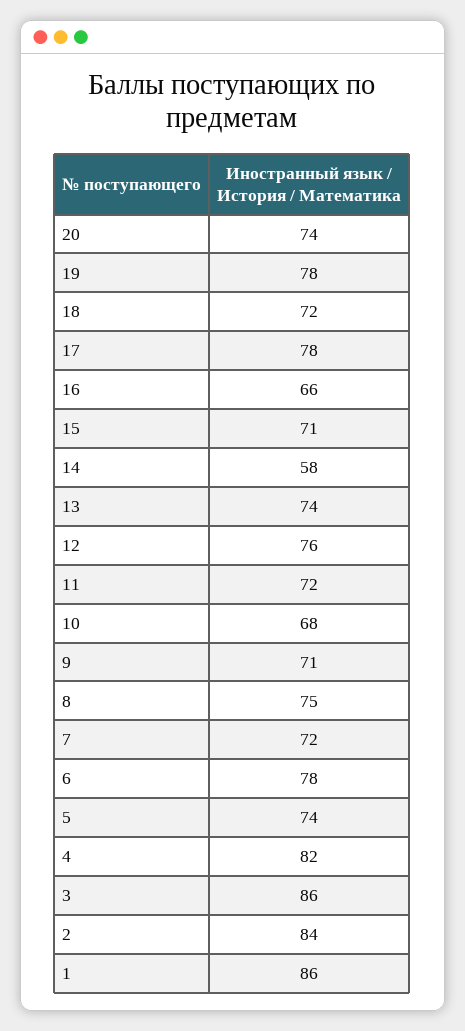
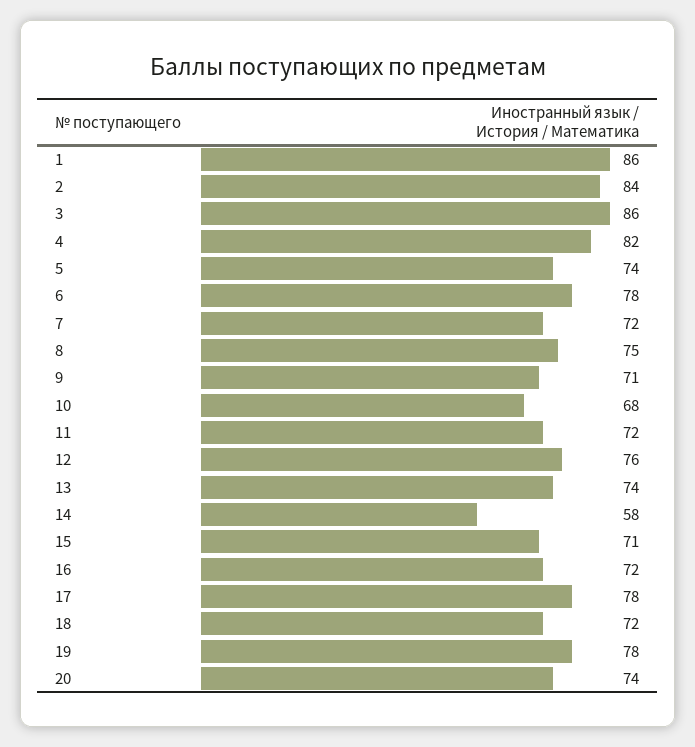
16: 66 -> 72

